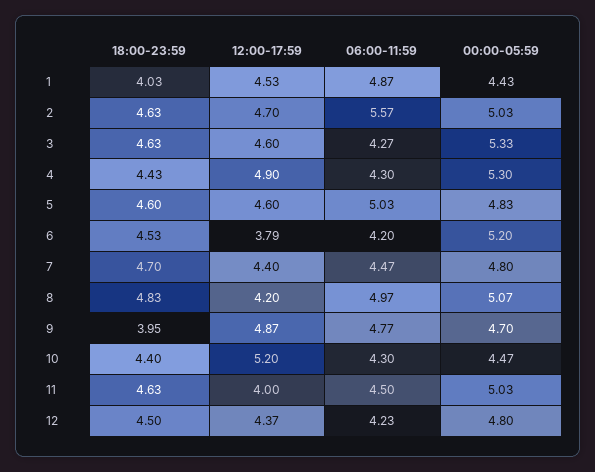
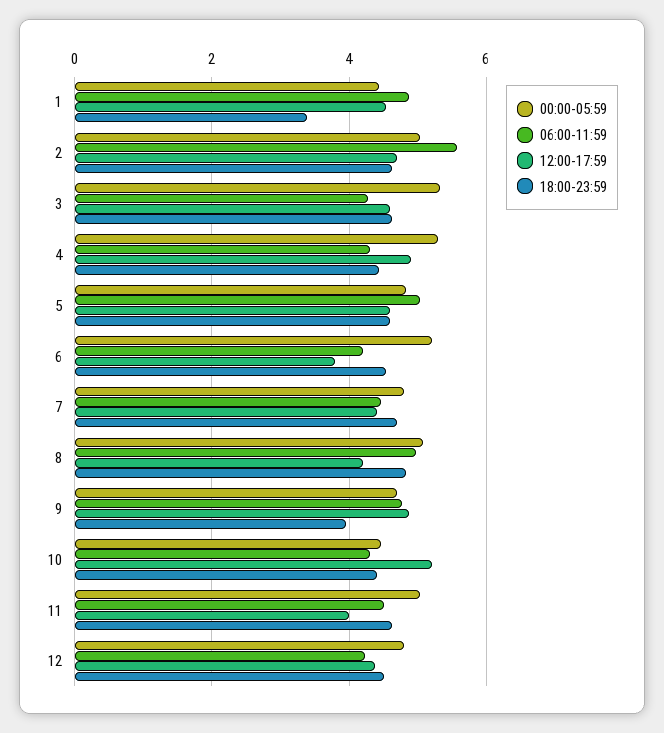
18:00-23:59, 1: 4.03 -> 3.4

